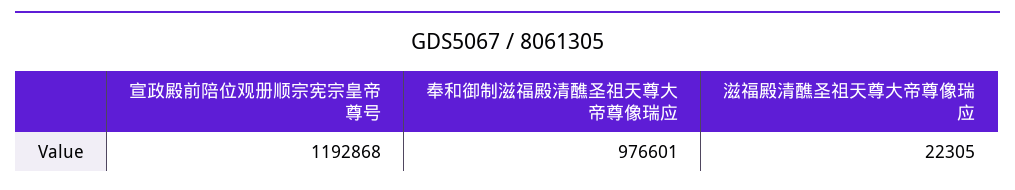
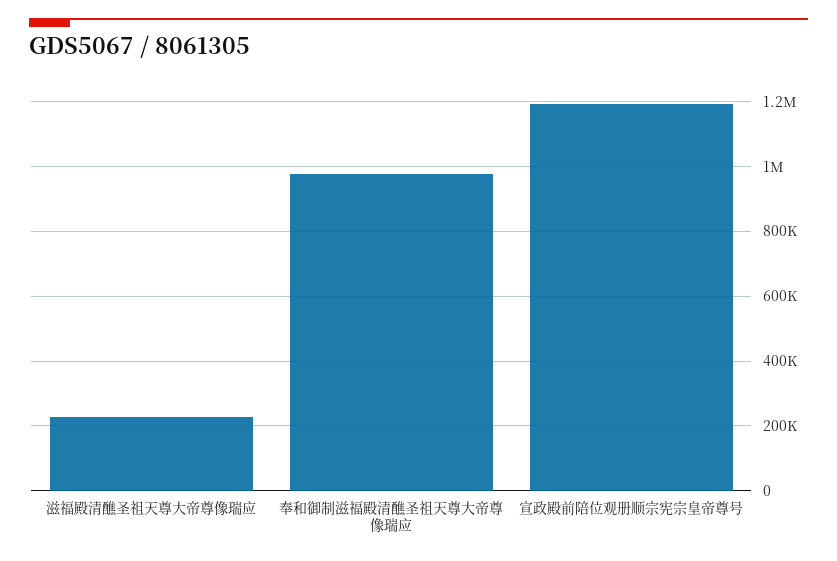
滋福殿清醮圣祖天尊大帝尊像瑞应: 22305 -> 220000

